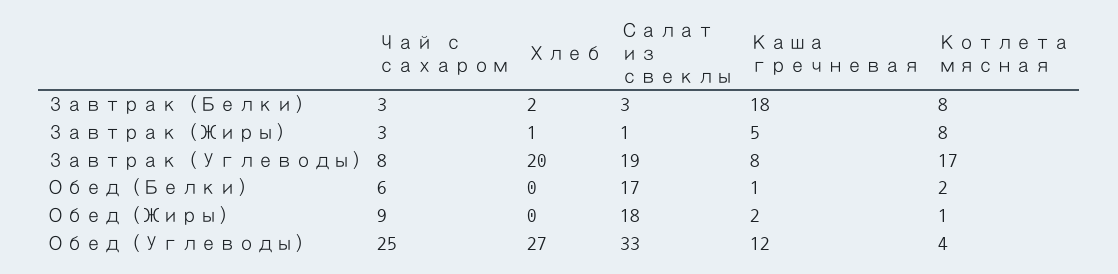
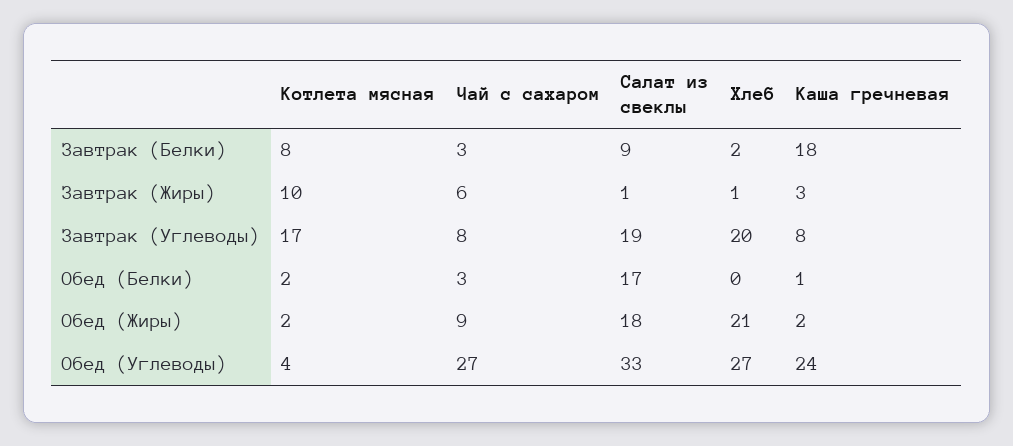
Салат из свеклы, Завтрак (Белки): 3 -> 9
Чай с сахаром, Завтрак (Жиры): 3 -> 6
Каша гречневая, Завтрак (Жиры): 5 -> 3
Котлета мясная, Завтрак (Жиры): 8 -> 10
Чай с сахаром, Обед (Белки): 6 -> 3
Хлеб, Обед (Жиры): 0 -> 21
Котлета мясная, Обед (Жиры): 1 -> 2
Чай с сахаром, Обед (Углеводы): 25 -> 27
Каша гречневая, Обед (Углеводы): 12 -> 24

